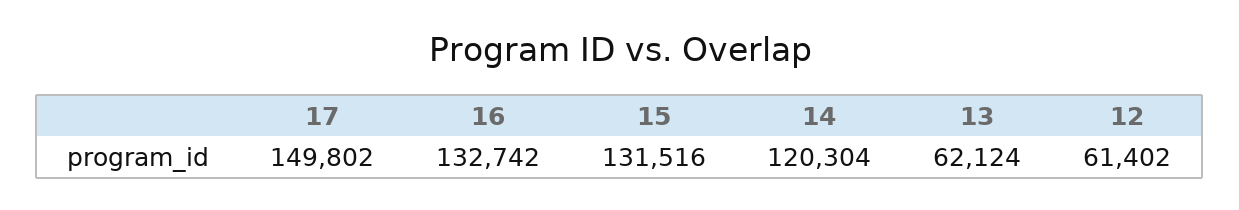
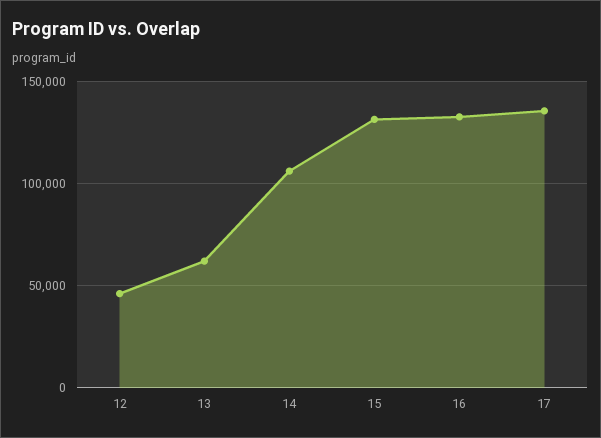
17: 149802 -> 135000
14: 120304 -> 105000
12: 61402 -> 45000

